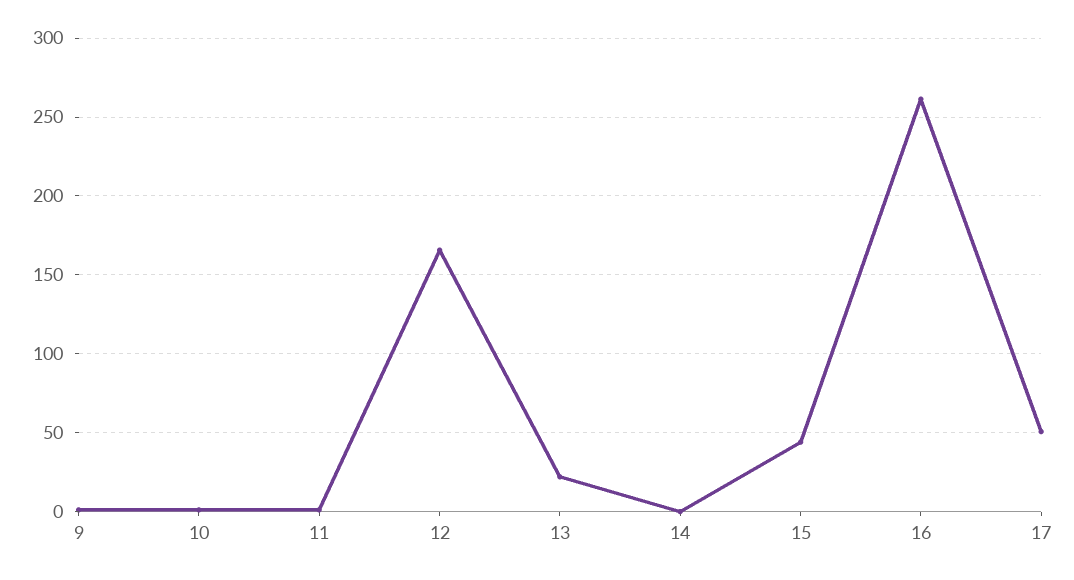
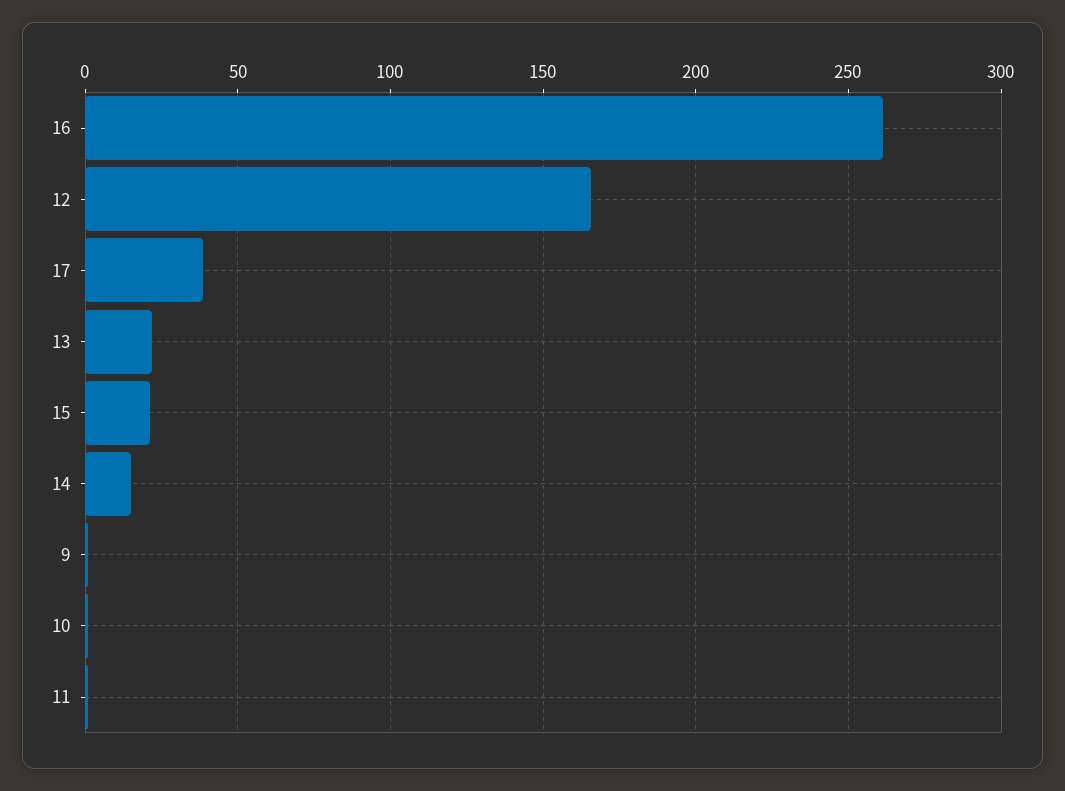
14: 0 -> 15
15: 45 -> 20
17: 50 -> 40

